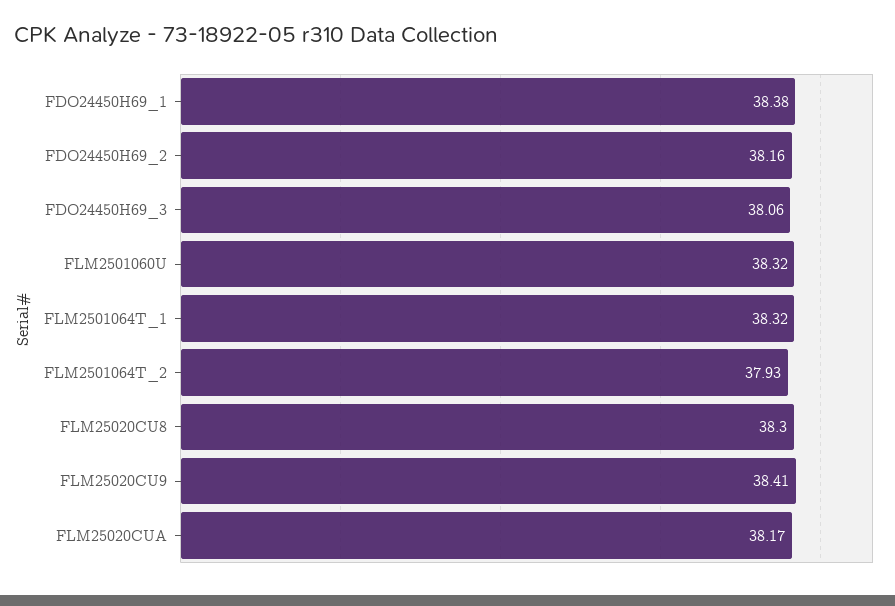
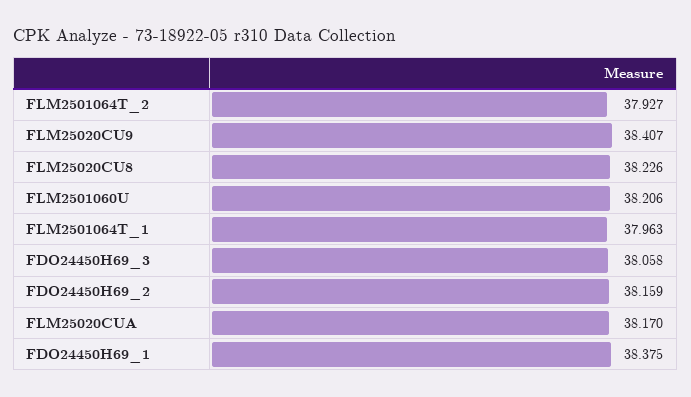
FLM2501060U: 38.32 -> 38.206
FLM2501064T_1: 38.32 -> 37.963
FLM25020CU8: 38.3 -> 38.226

